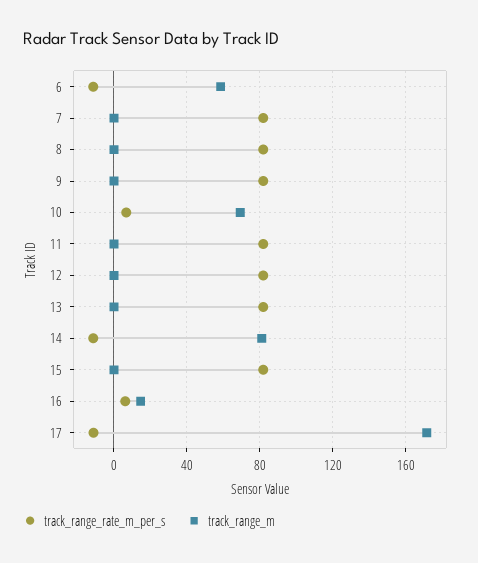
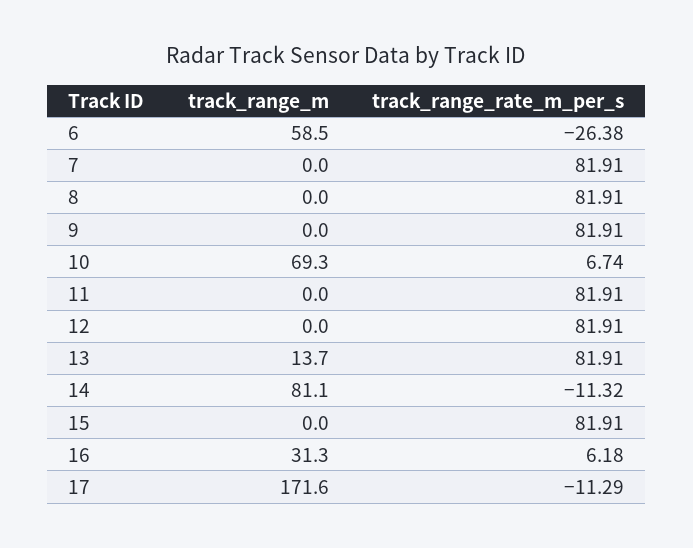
track_range_rate_m_per_s, 6: -10 -> -26.38
track_range_m, 13: 0 -> 13.7
track_range_m, 16: 15 -> 31.3

